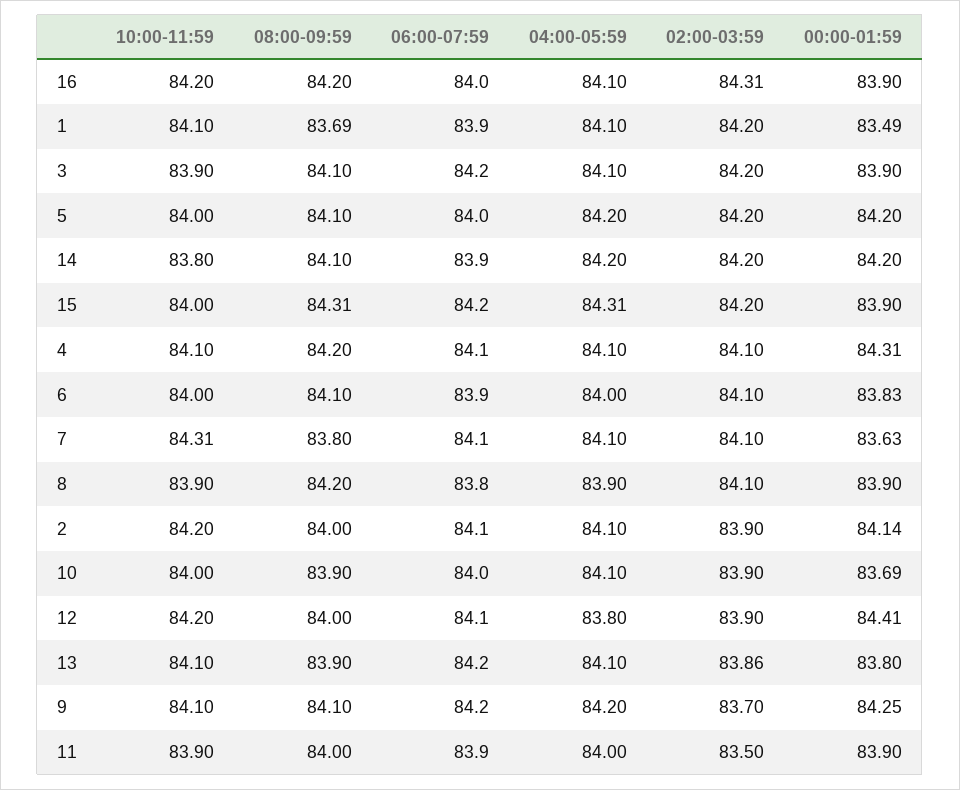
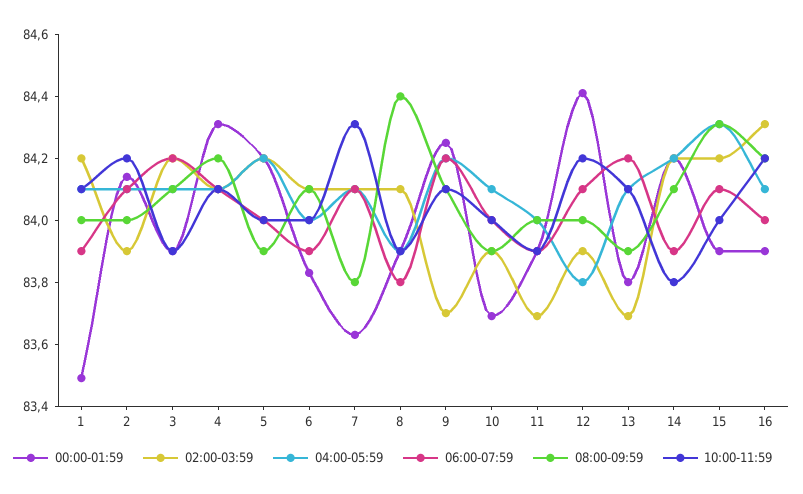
08:00-09:59, 1: 83.69 -> 84
08:00-09:59, 5: 84.1 -> 83.9
06:00-07:59, 15: 84.2 -> 84.1
08:00-09:59, 8: 84.2 -> 84.4
02:00-03:59, 13: 83.86 -> 83.7
02:00-03:59, 11: 83.5 -> 83.7

